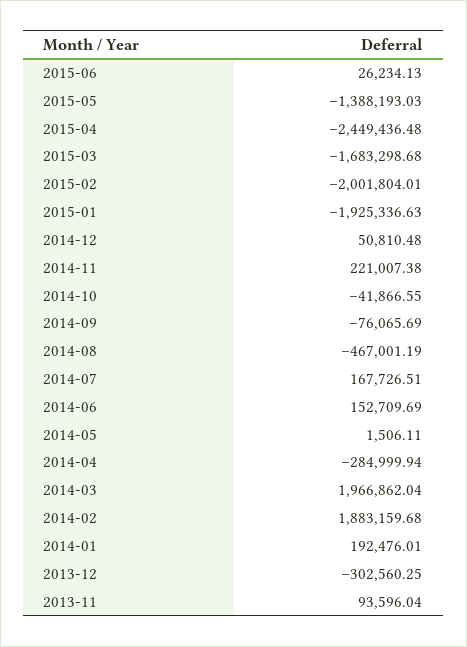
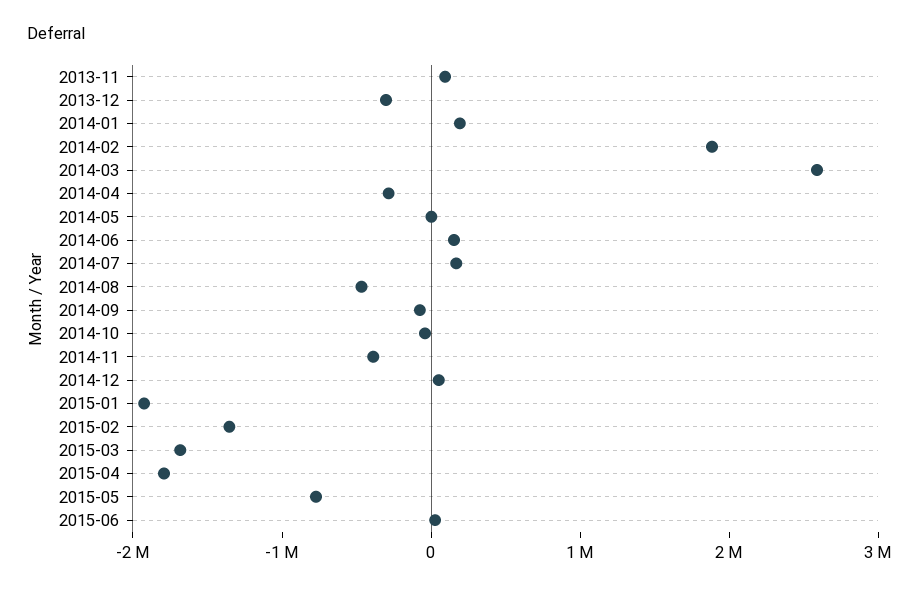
2015-05: -1388193.03 -> -800000
2015-04: -2449436.48 -> -1800000
2015-02: -2001804.01 -> -1400000
2014-11: 221007.38 -> -400000
2014-03: 1966862.04 -> 2600000

